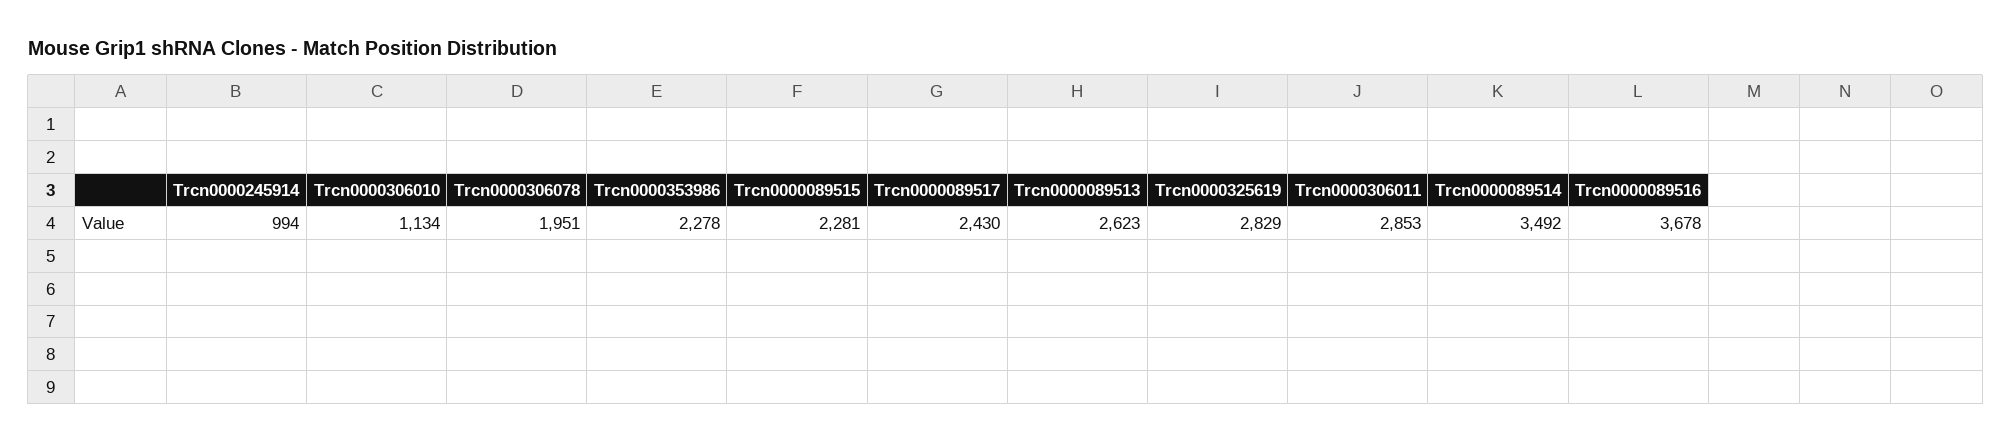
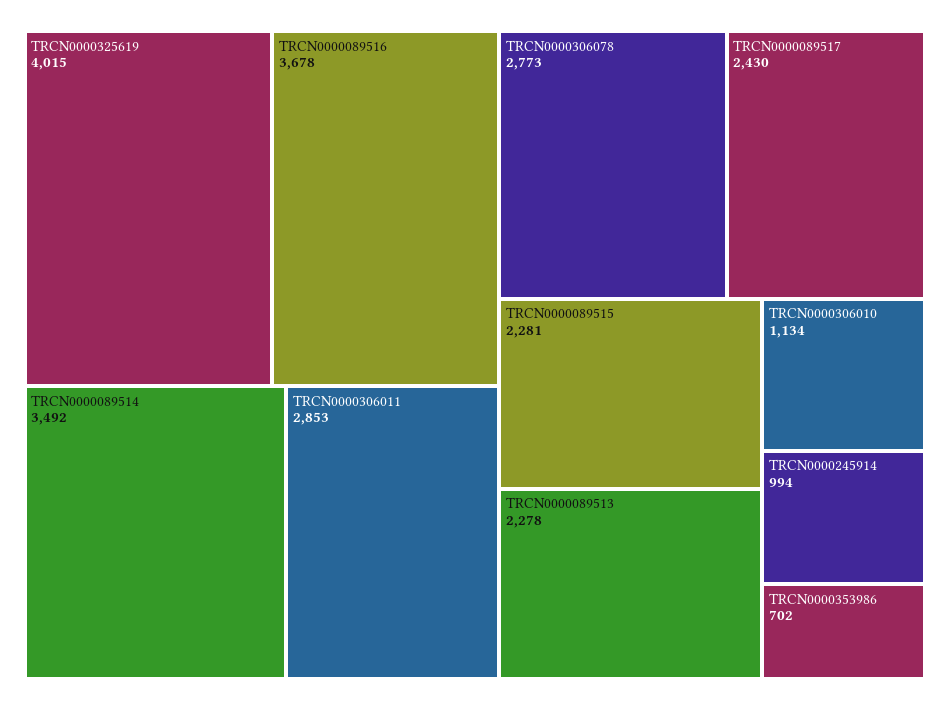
Trcn0000306078: 1951 -> 2773
Trcn0000353986: 2278 -> 702
Trcn0000089513: 2623 -> 2278
Trcn0000325619: 2829 -> 4015

